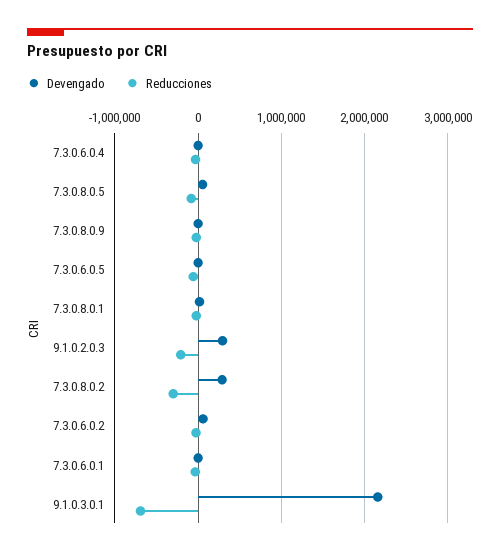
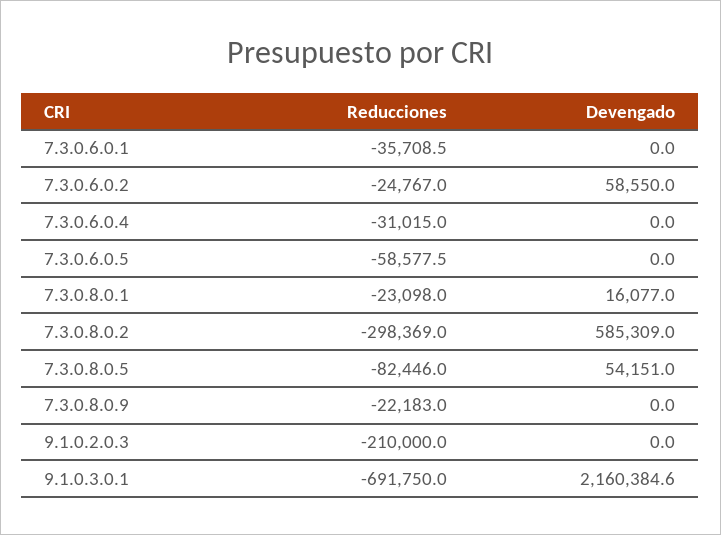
Devengado, 9.1.0.2.0.3: 300000 -> 0
Devengado, 7.3.0.8.0.2: 300000 -> 585309

